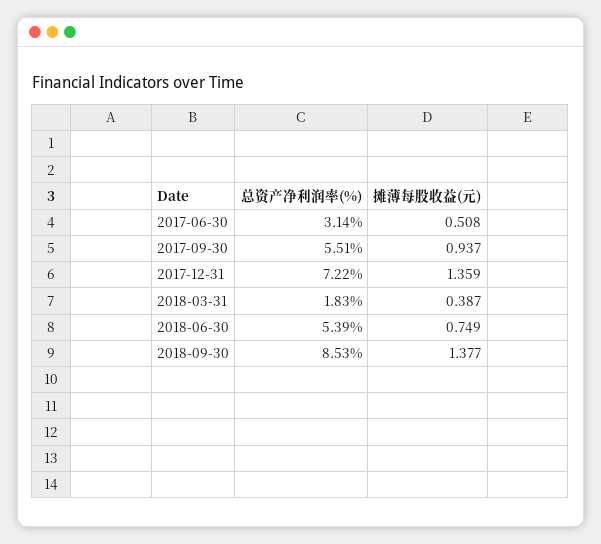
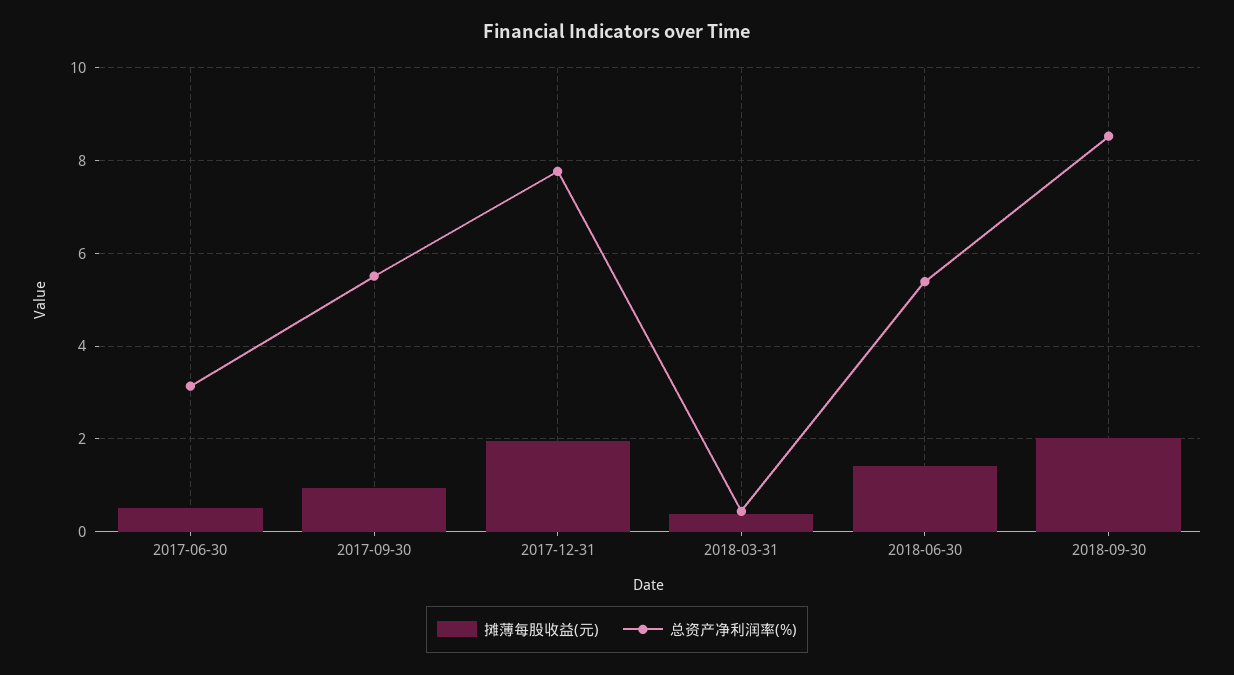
总资产净利润率(%), 2017-12-31: 7.22 -> 7.8
摊薄每股收益(元), 2017-12-31: 1.359 -> 2
总资产净利润率(%), 2018-03-31: 1.83 -> 0.4
摊薄每股收益(元), 2018-06-30: 0.749 -> 1.4
摊薄每股收益(元), 2018-09-30: 1.377 -> 2

